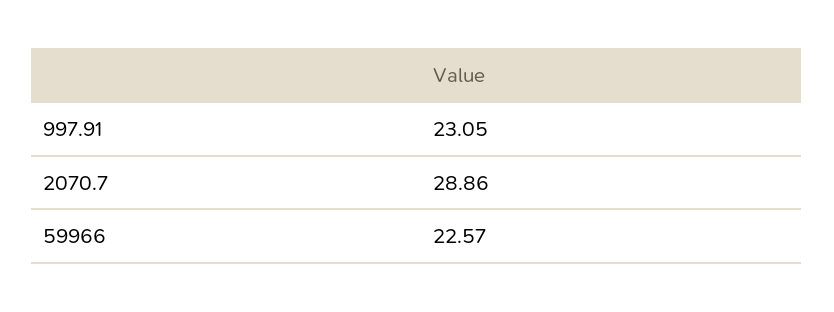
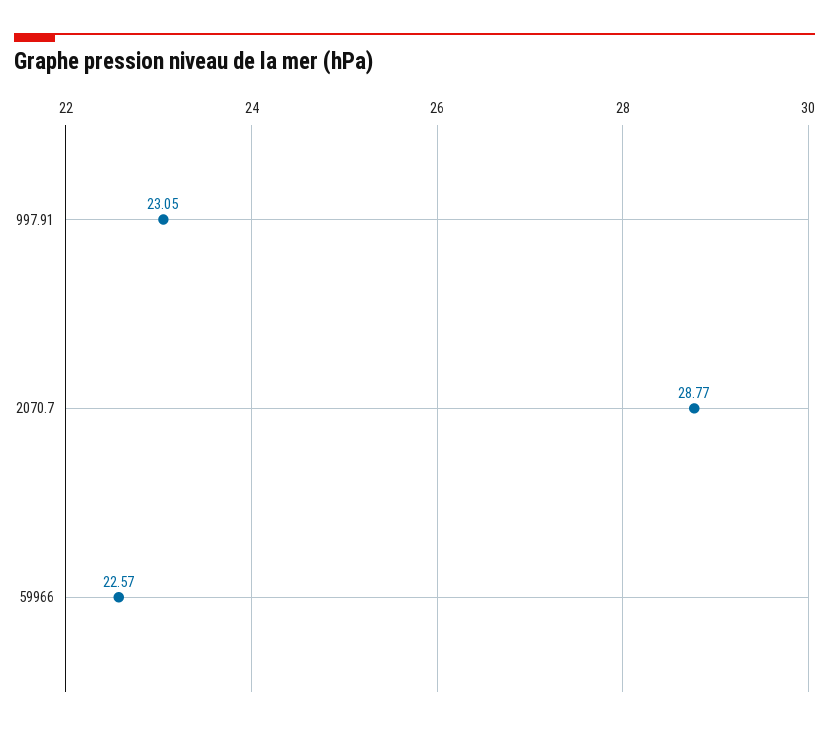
2070.7: 28.86 -> 28.77

